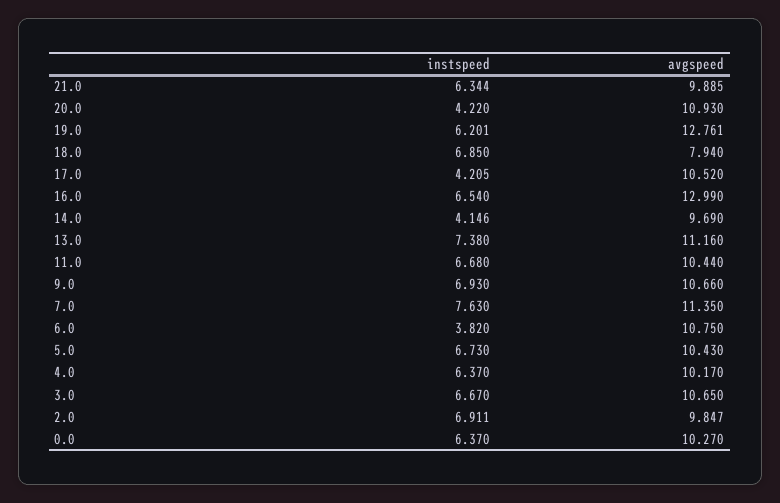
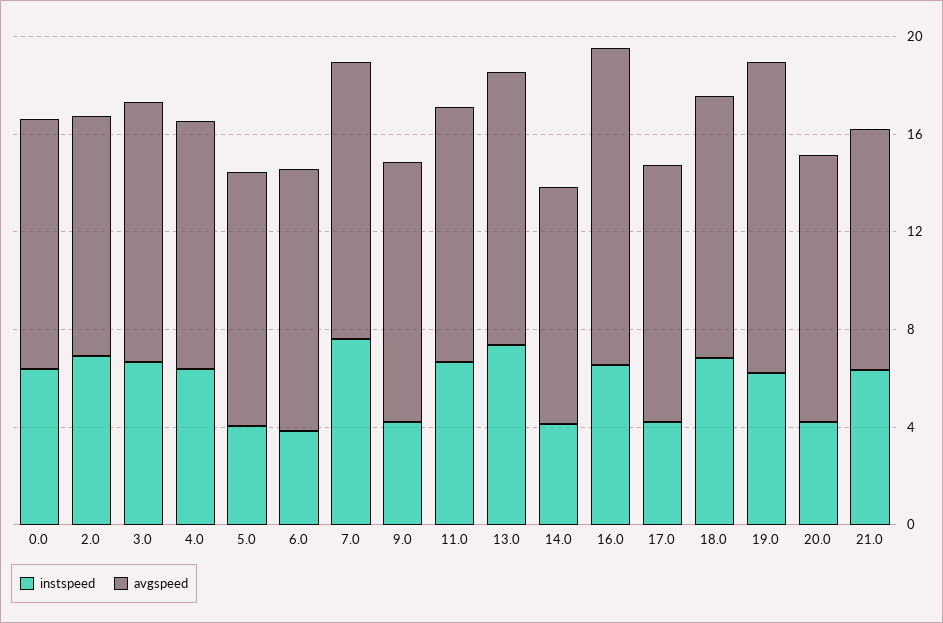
avgspeed, 18.0: 7.94 -> 11
instspeed, 9.0: 6.93 -> 4
instspeed, 5.0: 6.73 -> 4

